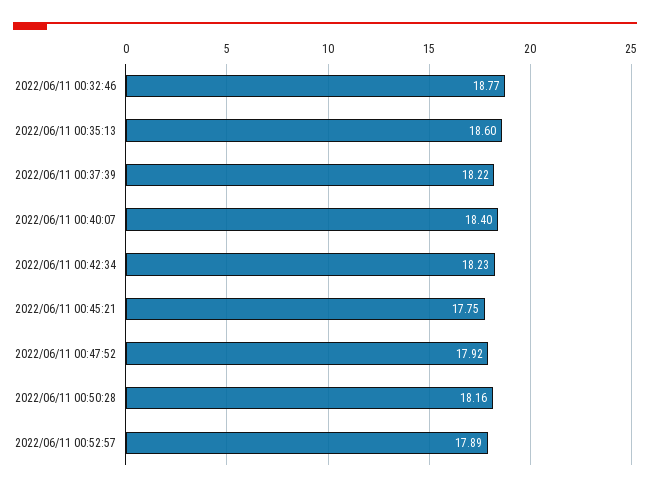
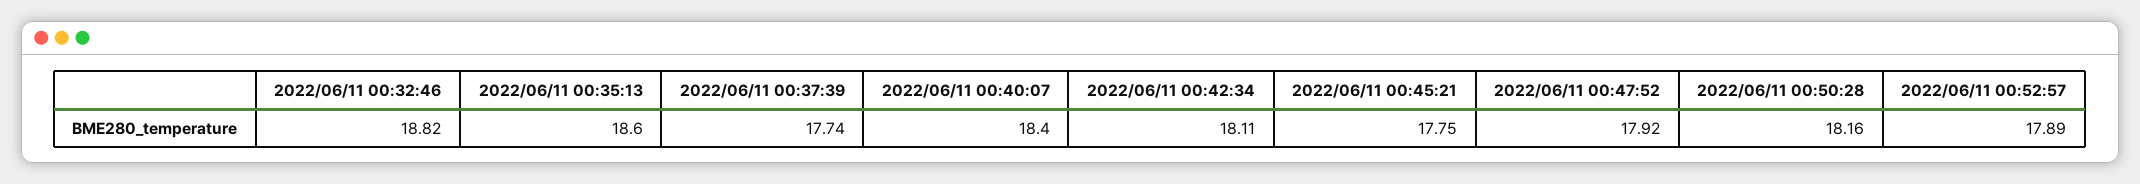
2022/06/11 00:32:46: 18.77 -> 18.82
2022/06/11 00:37:39: 18.22 -> 17.74
2022/06/11 00:42:34: 18.23 -> 18.11

